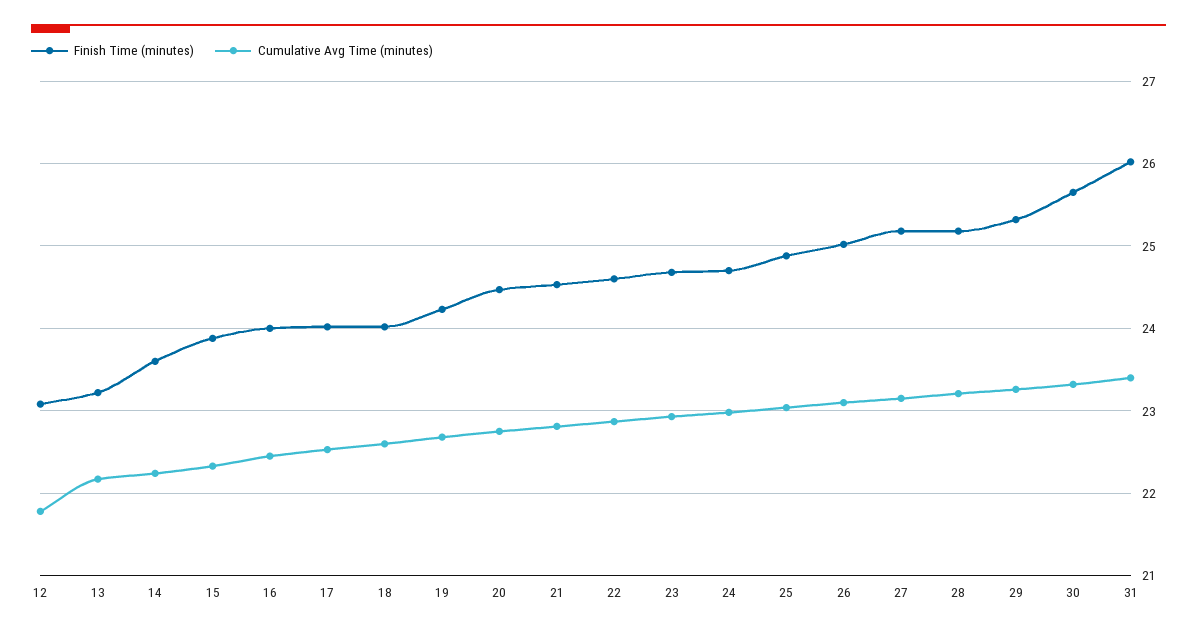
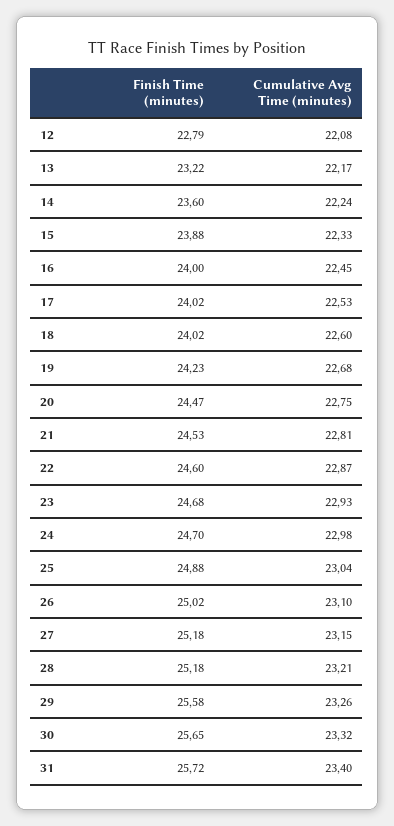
Finish Time (minutes), 12: 23.1 -> 22.79
Cumulative Avg Time (minutes), 12: 21.8 -> 22.08
Finish Time (minutes), 29: 25.3 -> 25.58
Finish Time (minutes), 31: 26 -> 25.72

